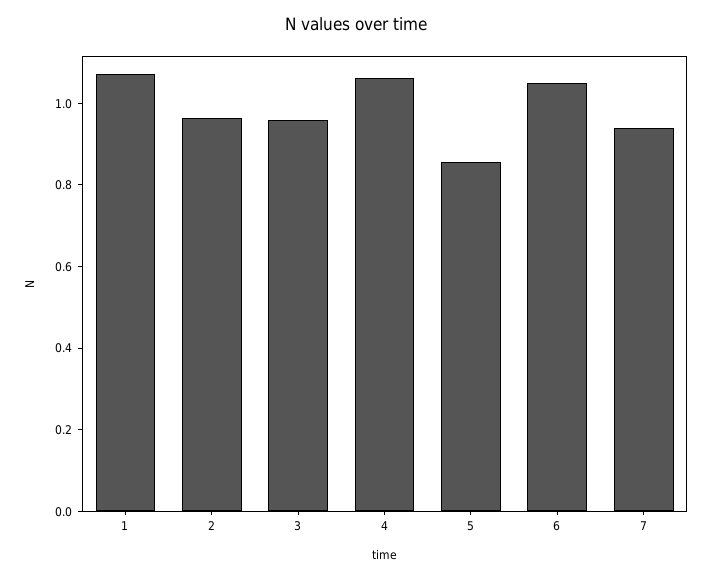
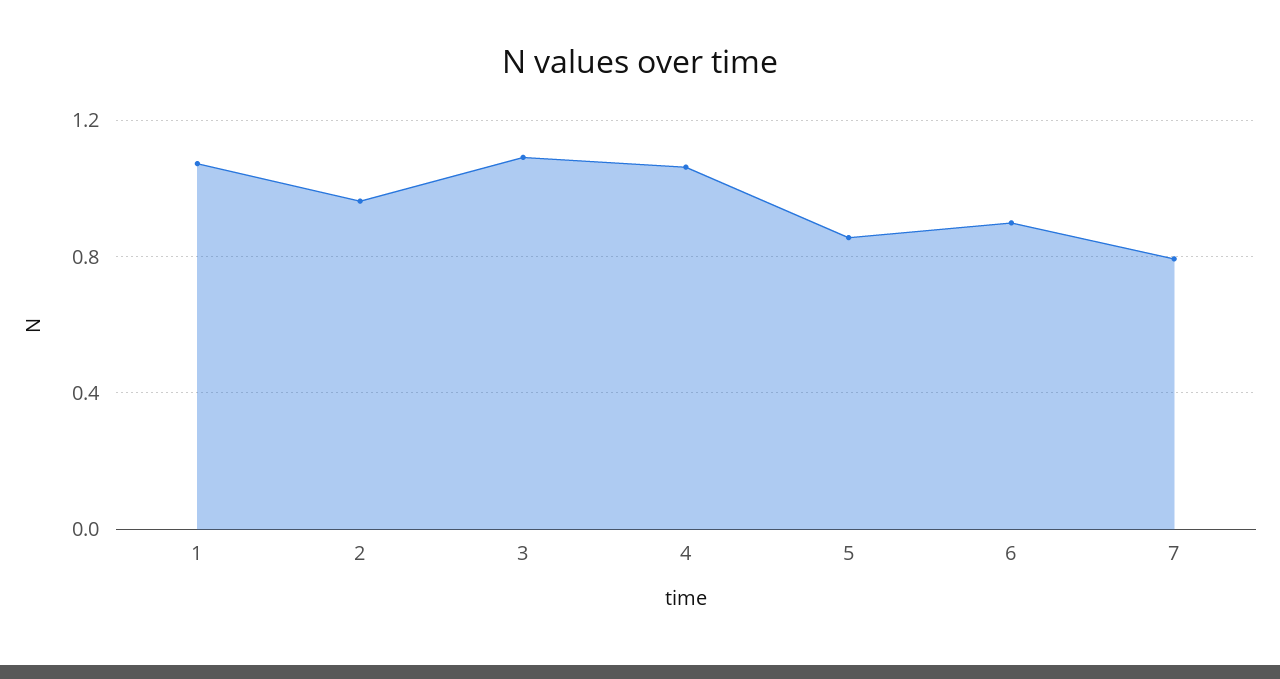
3: 0.95 -> 1.1
6: 1.05 -> 0.9
7: 0.95 -> 0.8

